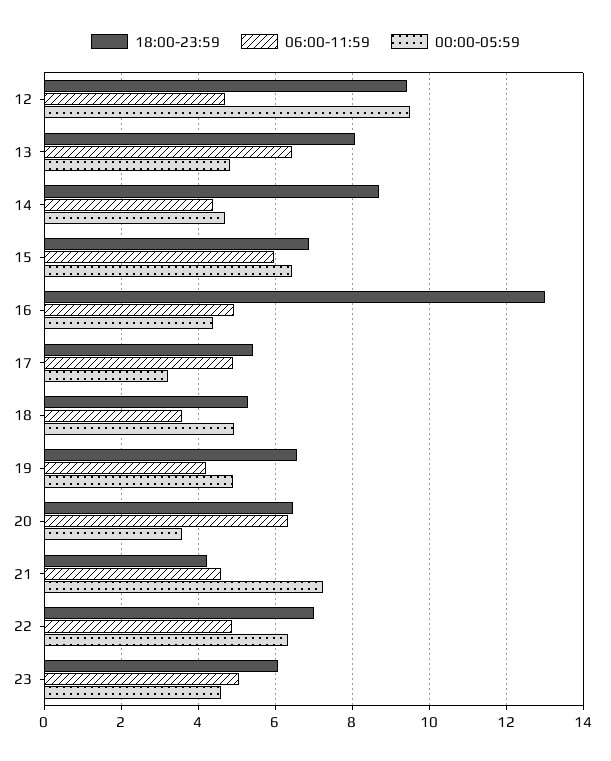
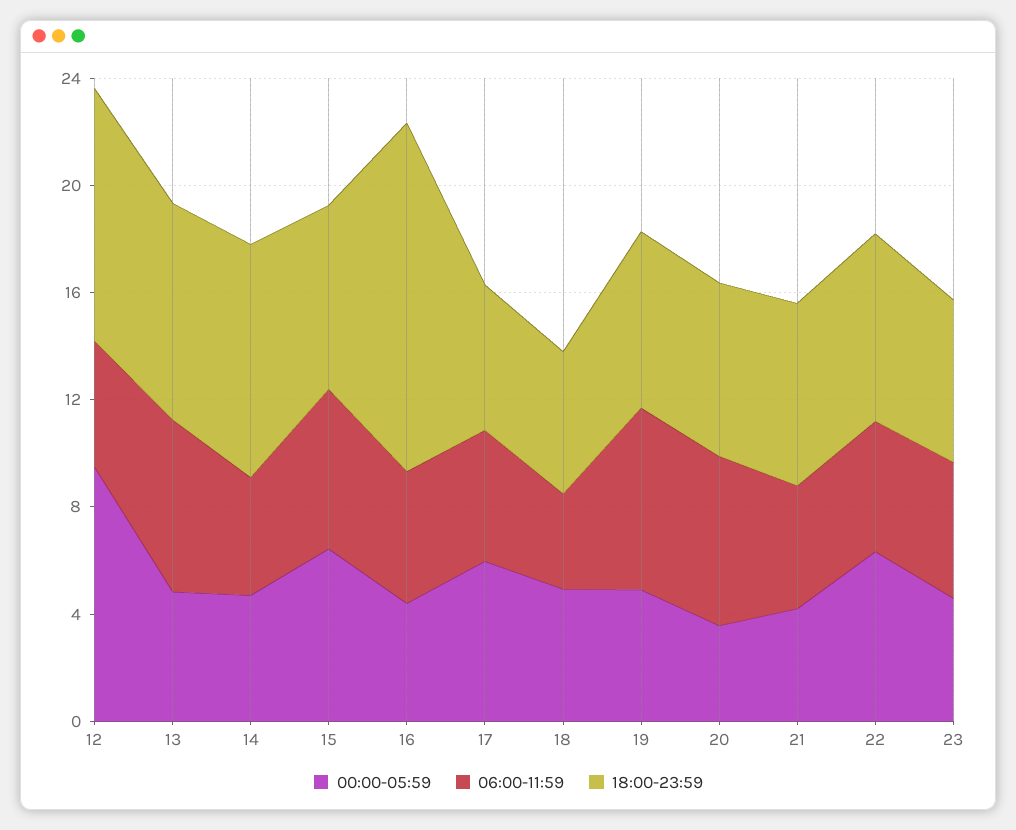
00:00-05:59, 17: 3.2 -> 6
06:00-11:59, 19: 4.2 -> 7
18:00-23:59, 21: 4.2 -> 7
00:00-05:59, 21: 7.2 -> 4

